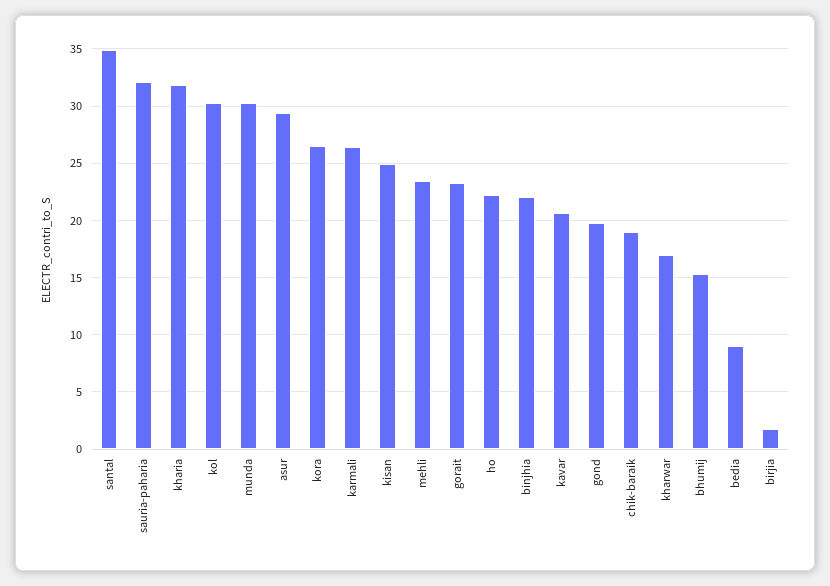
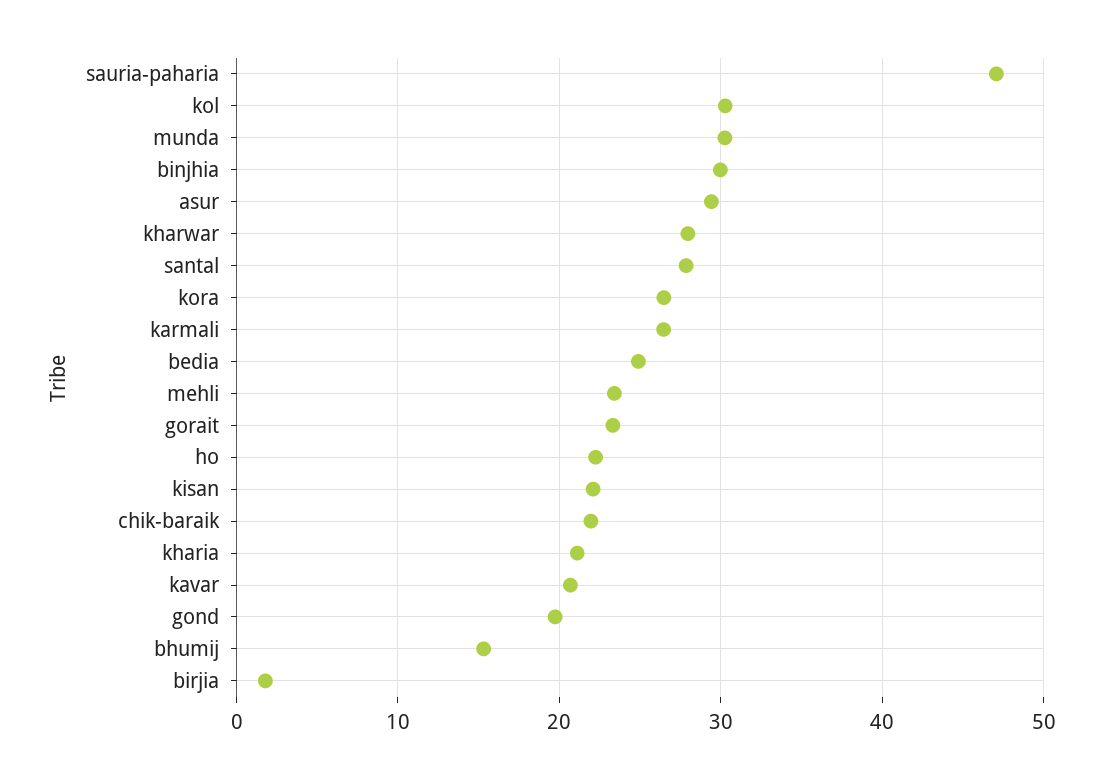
santal: 35 -> 28
sauria-paharia: 32 -> 47
kharia: 32 -> 21
kisan: 25 -> 22
binjhia: 22 -> 30
chik-baraik: 19 -> 22
kharwar: 17 -> 28
bedia: 9 -> 25

